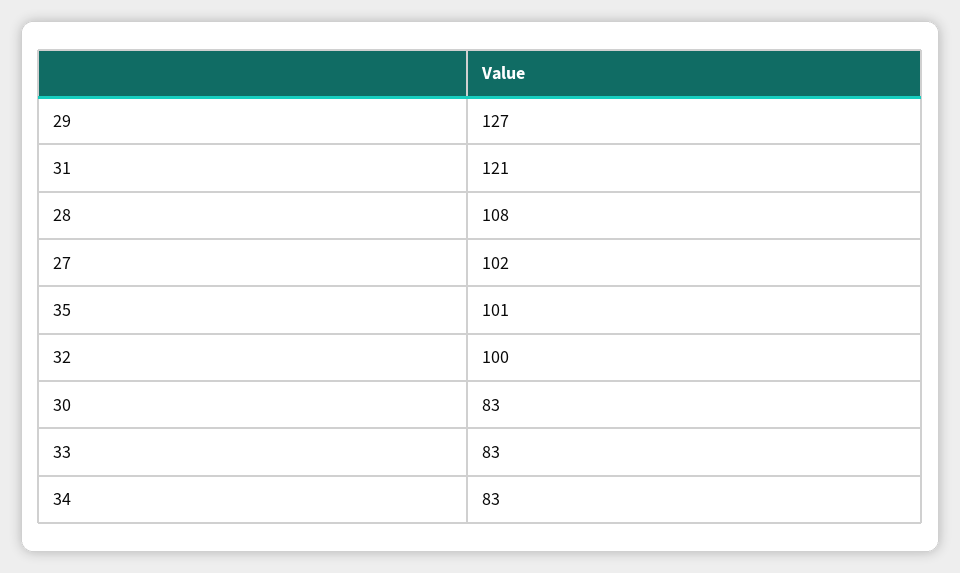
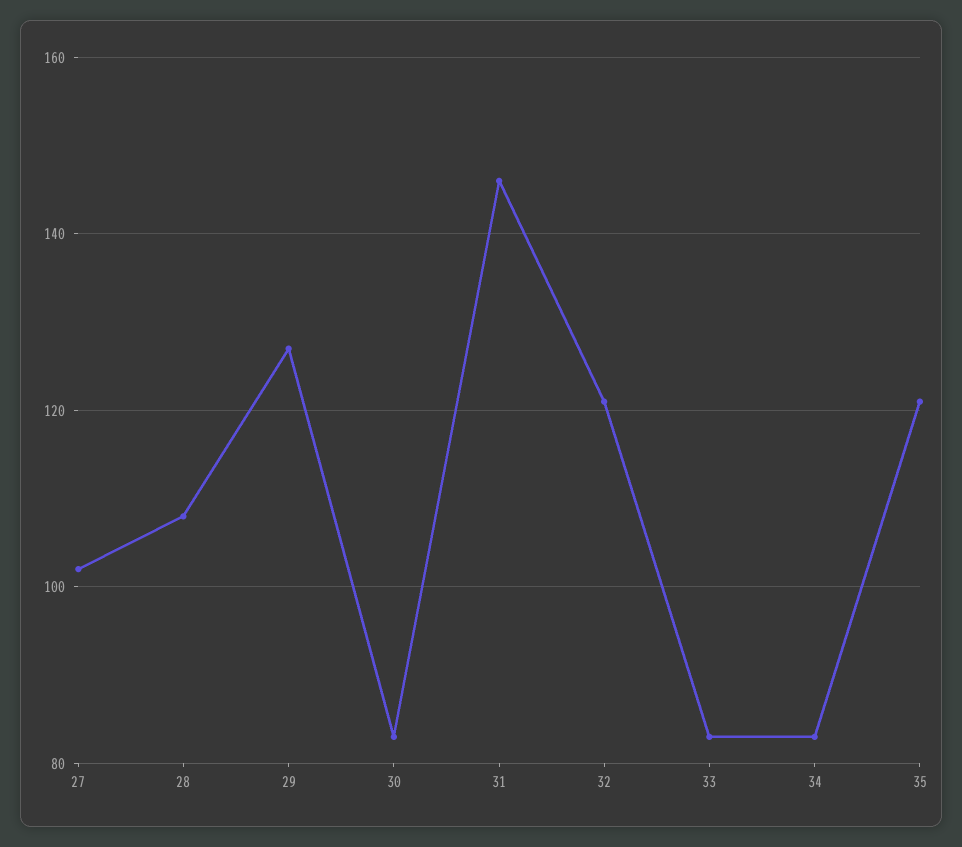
31: 121 -> 145
35: 101 -> 120
32: 100 -> 120

